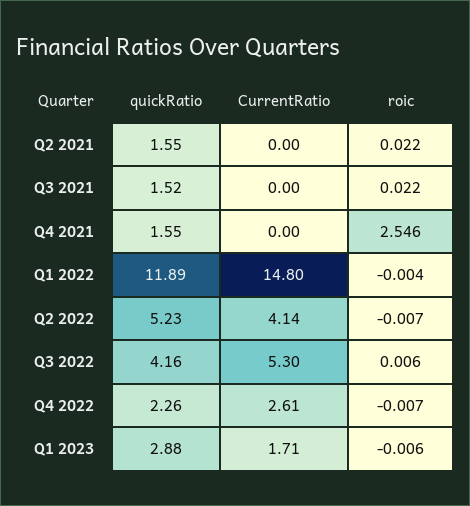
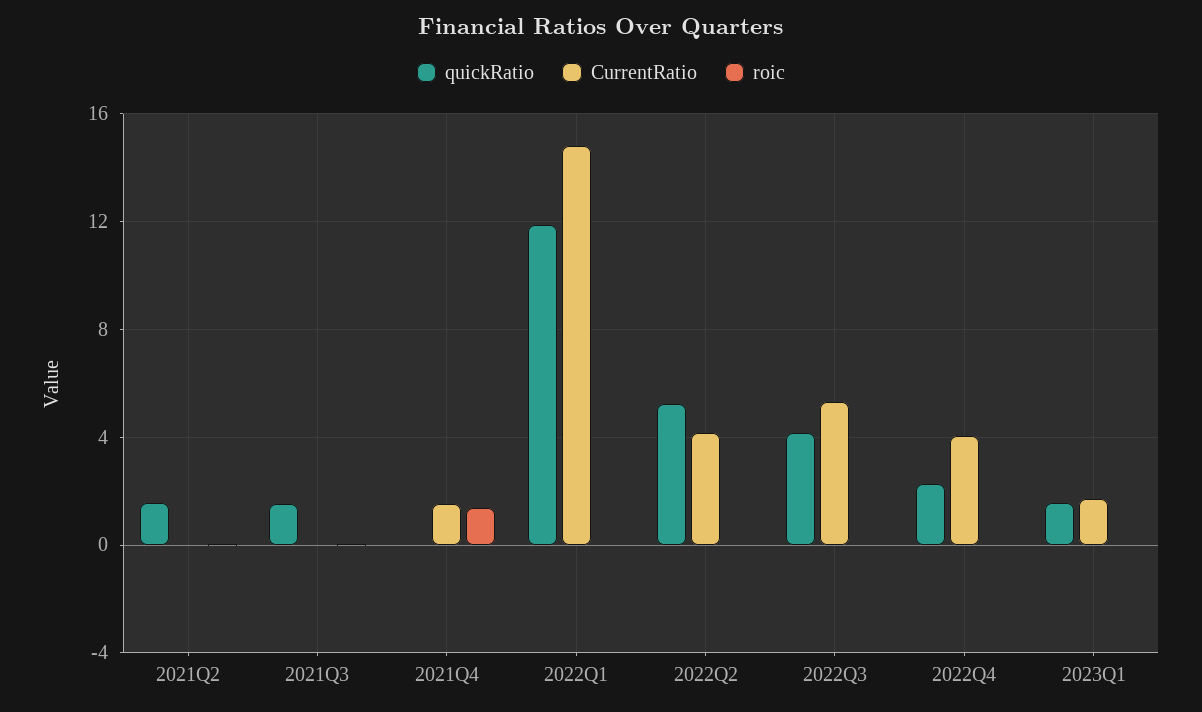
quickRatio, Q4 2021: 1.55 -> 0
CurrentRatio, Q4 2021: 0 -> 1.5
roic, Q4 2021: 2.546 -> 1.5
CurrentRatio, Q4 2022: 2.61 -> 4
quickRatio, Q1 2023: 2.88 -> 1.5

